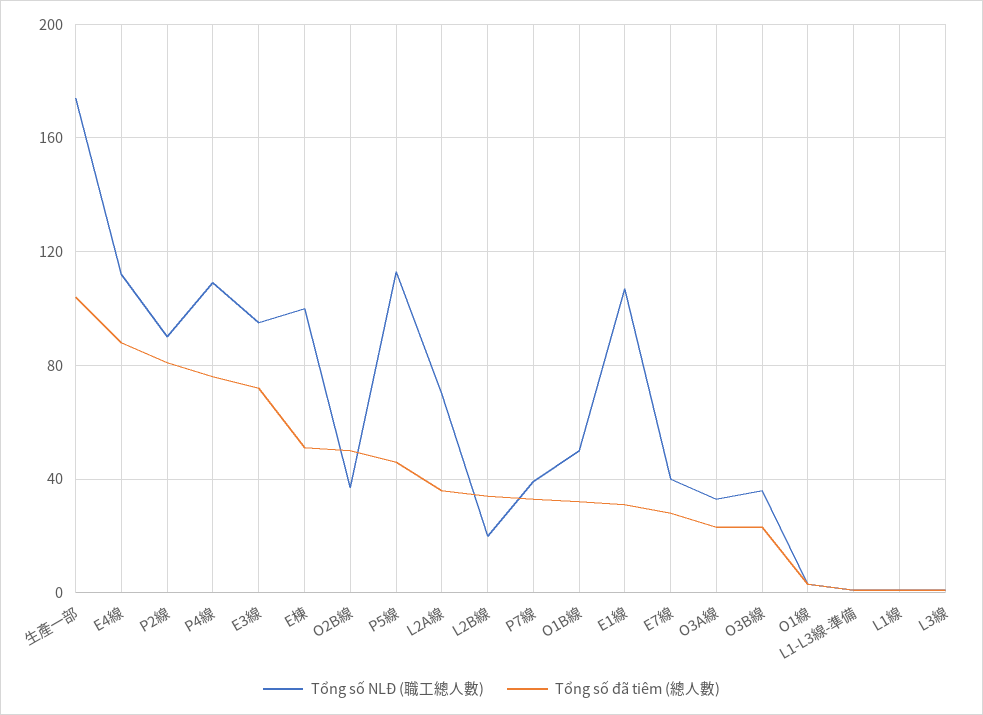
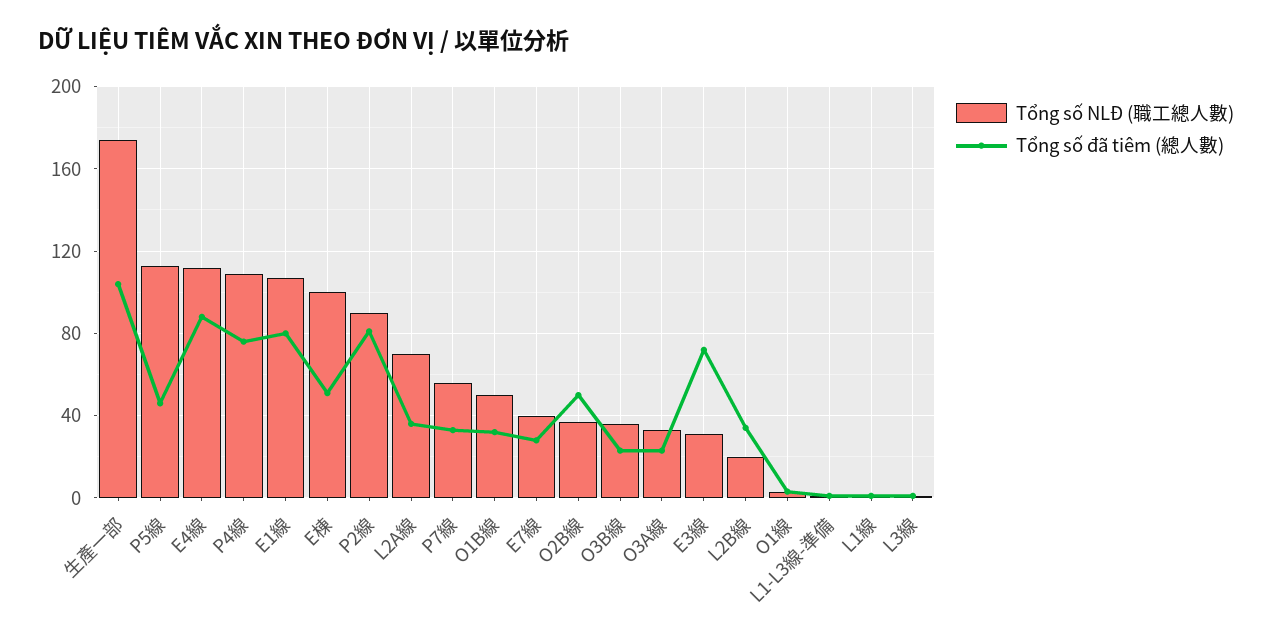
Tổng số NLĐ (職工總人數), E3線: 95 -> 30
Tổng số NLĐ (職工總人數), P7線: 40 -> 55
Tổng số đã tiêm (總人數), E1線: 30 -> 80

